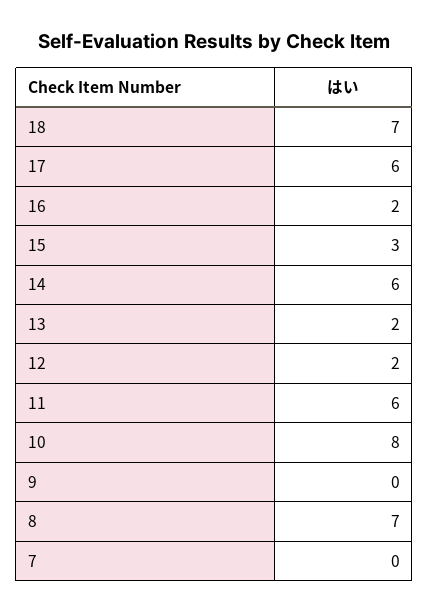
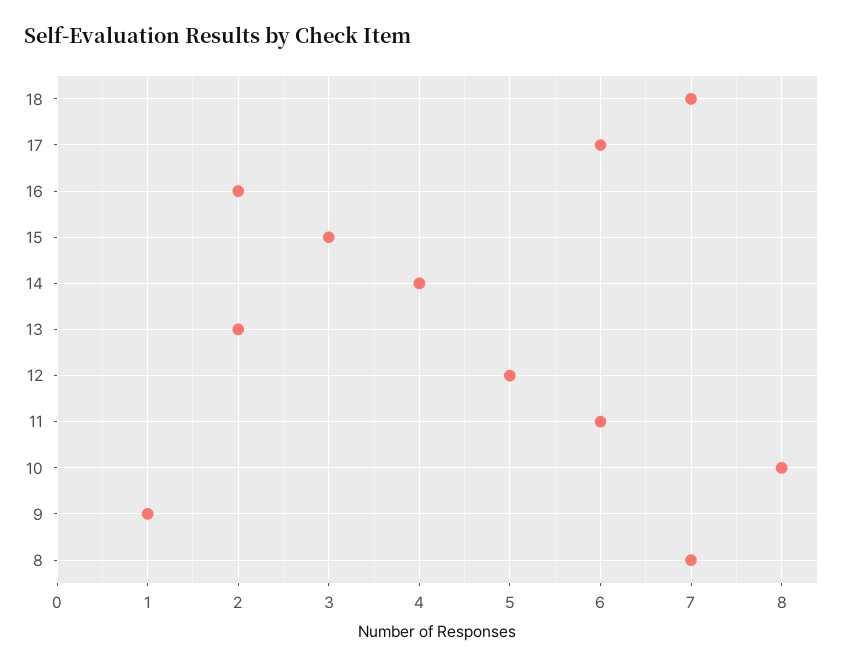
14: 6 -> 4
12: 2 -> 5
9: 0 -> 1
7: 0 -> none

